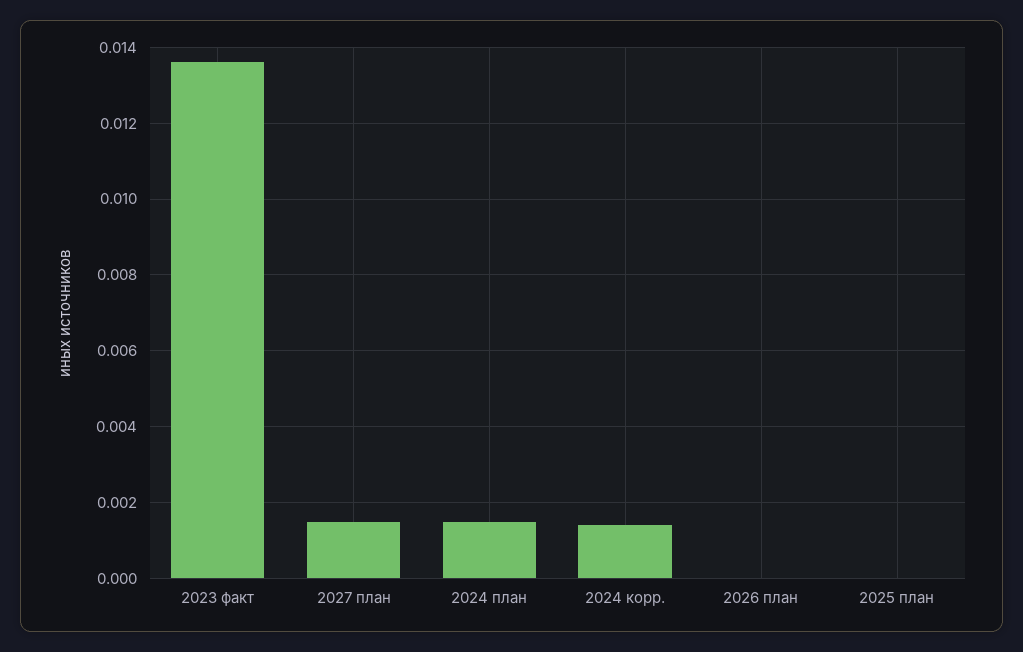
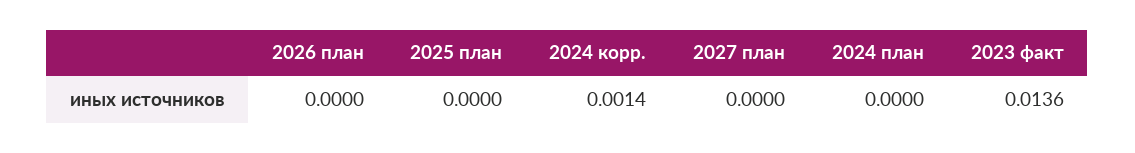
2027 план: 0.0015 -> 0
2024 план: 0.0015 -> 0

